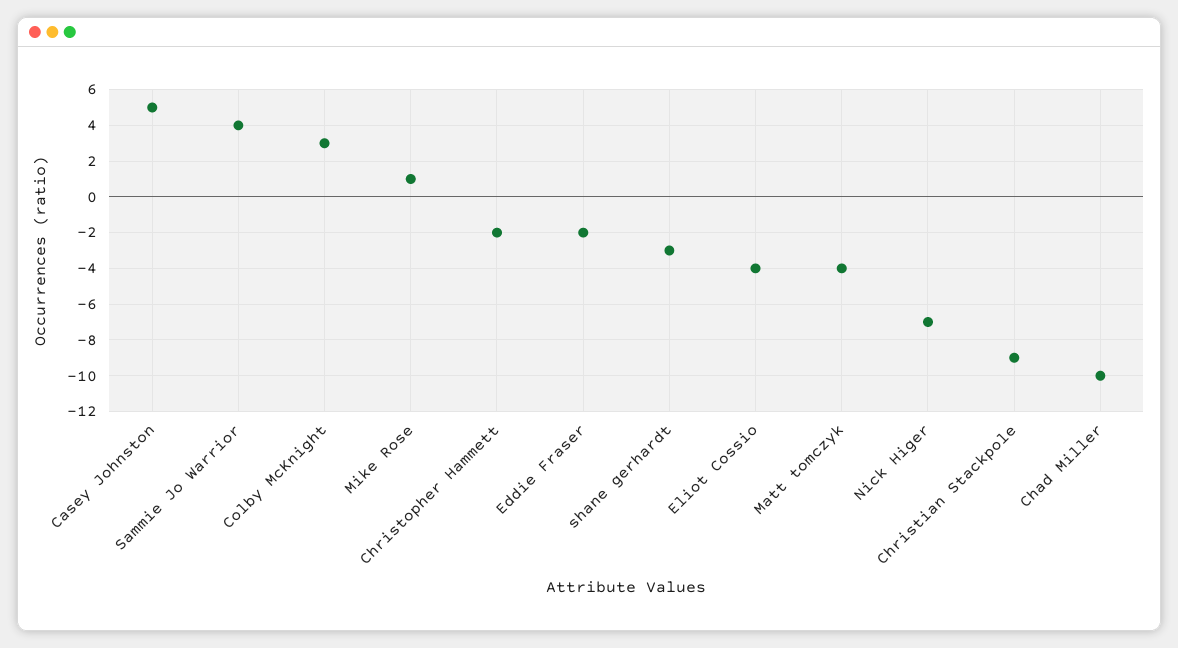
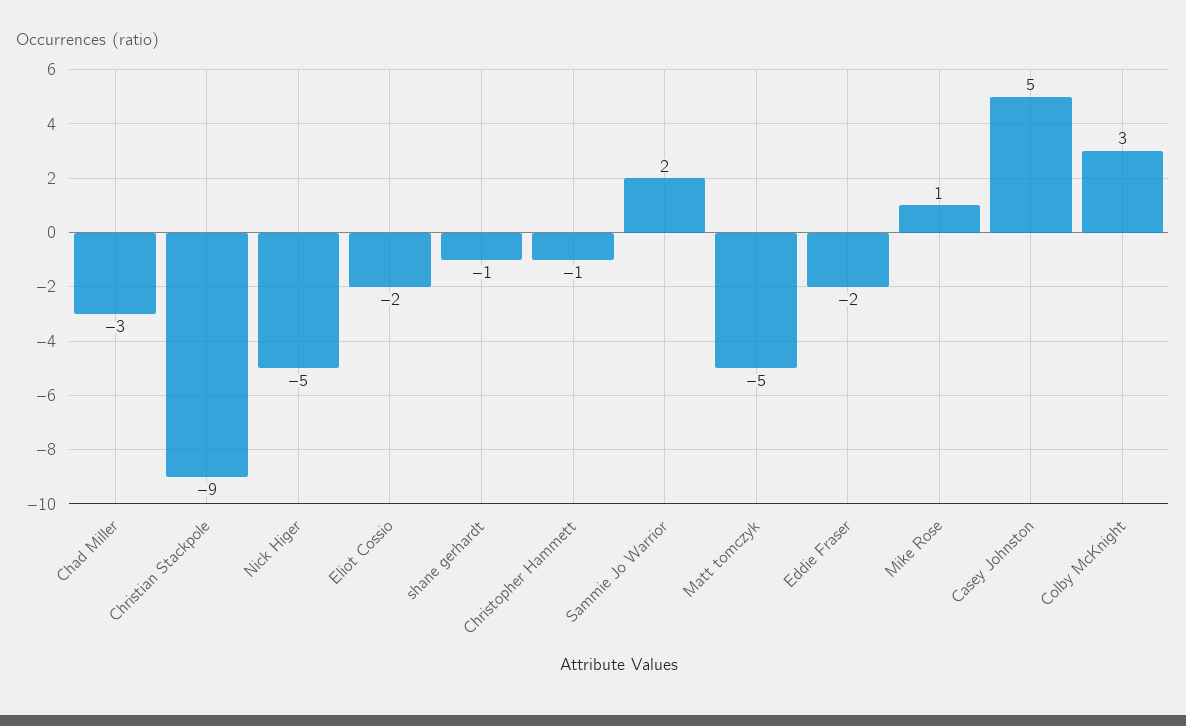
Sammie Jo Warrior: 4 -> 2
Christopher Hammett: -2 -> -1
shane gerhardt: -3 -> -1
Eliot Cossio: -4 -> -2
Matt tomczyk: -4 -> -5
Nick Higer: -7 -> -5
Chad Miller: -10 -> -3

